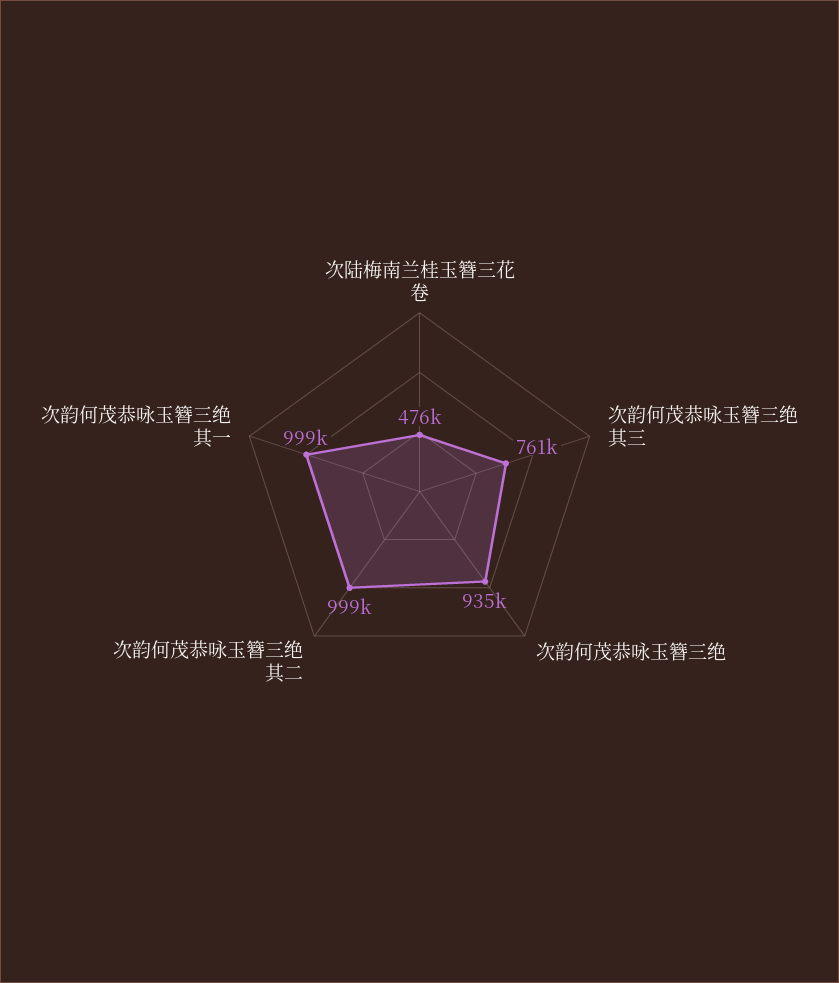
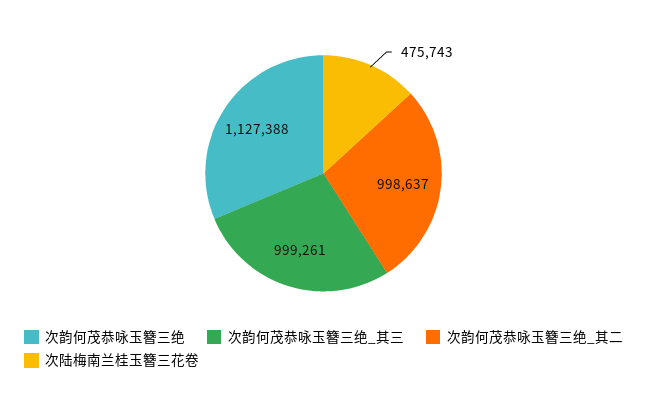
次韵何茂恭咏玉簪三绝 其三: 761000 -> 999261
次韵何茂恭咏玉簪三绝: 935000 -> 1127388
次韵何茂恭咏玉簪三绝 其一: 999000 -> none

